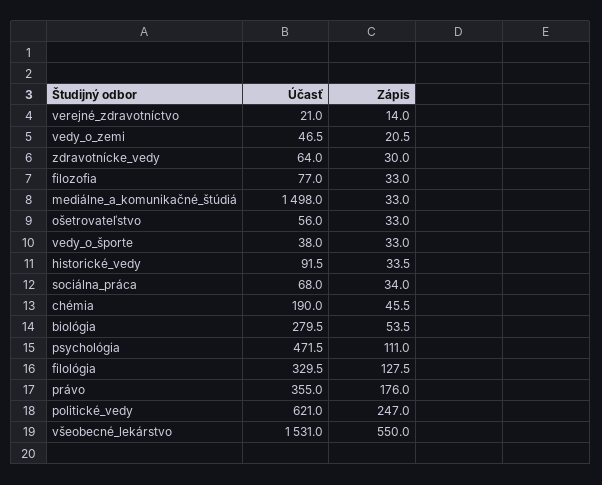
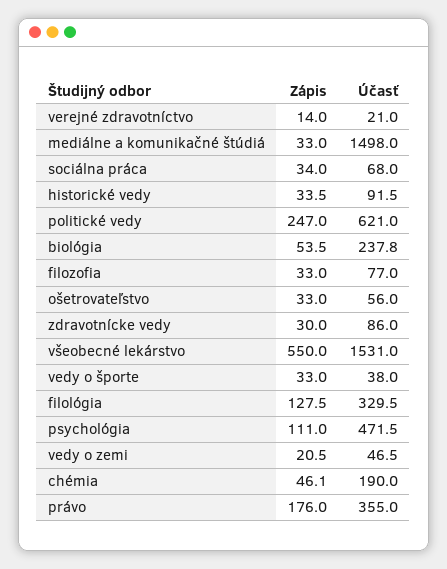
Účasť, zdravotnícke_vedy: 64 -> 86
Zápis, chémia: 45.5 -> 46.1
Účasť, biológia: 279.5 -> 237.8

